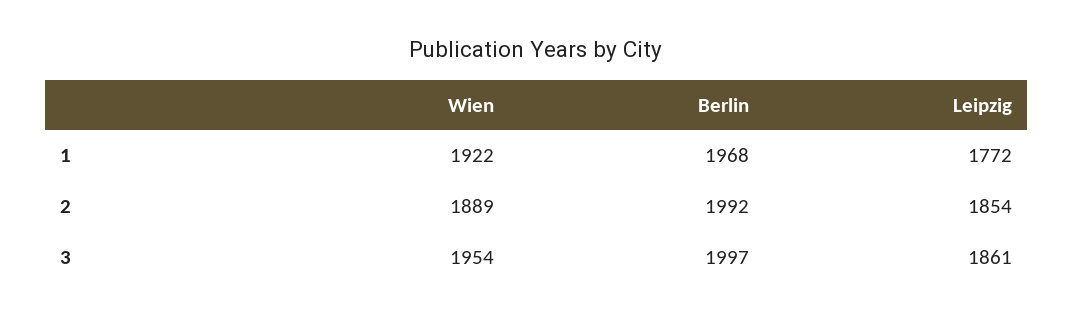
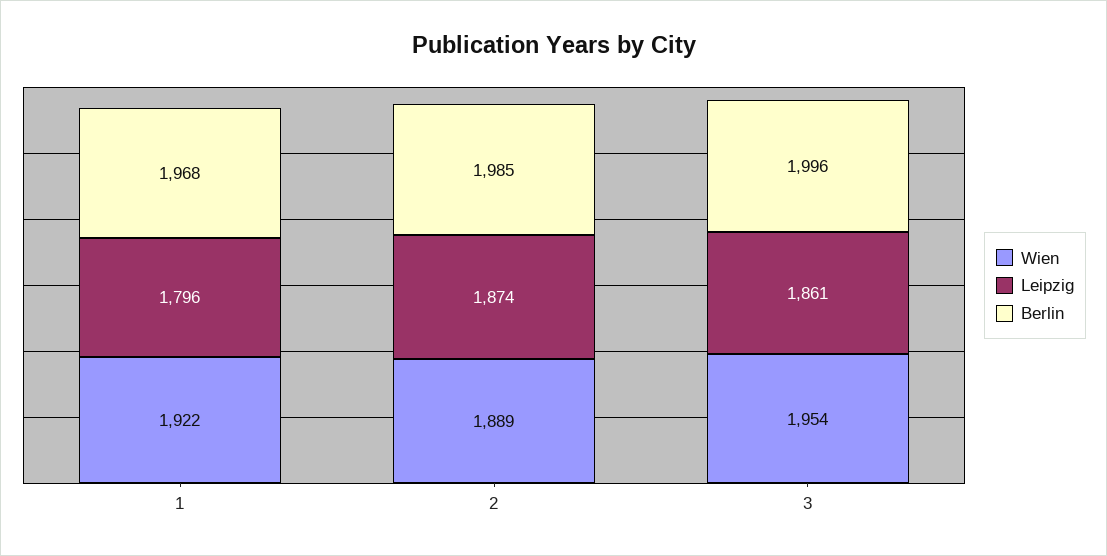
Leipzig, 1: 1772 -> 1796
Berlin, 2: 1992 -> 1985
Leipzig, 2: 1854 -> 1874
Berlin, 3: 1997 -> 1996

